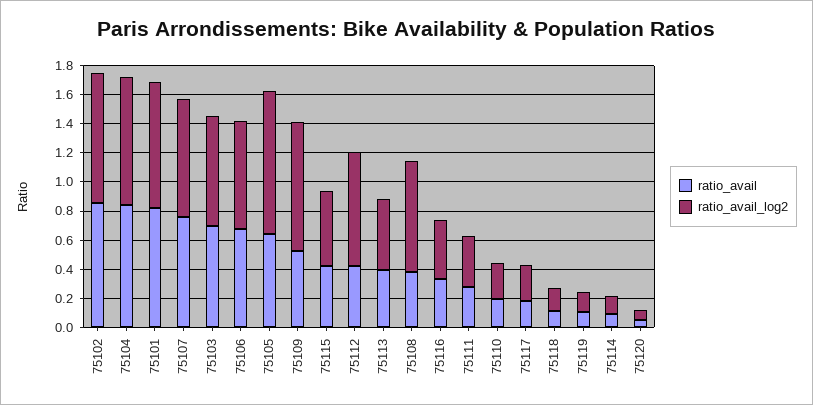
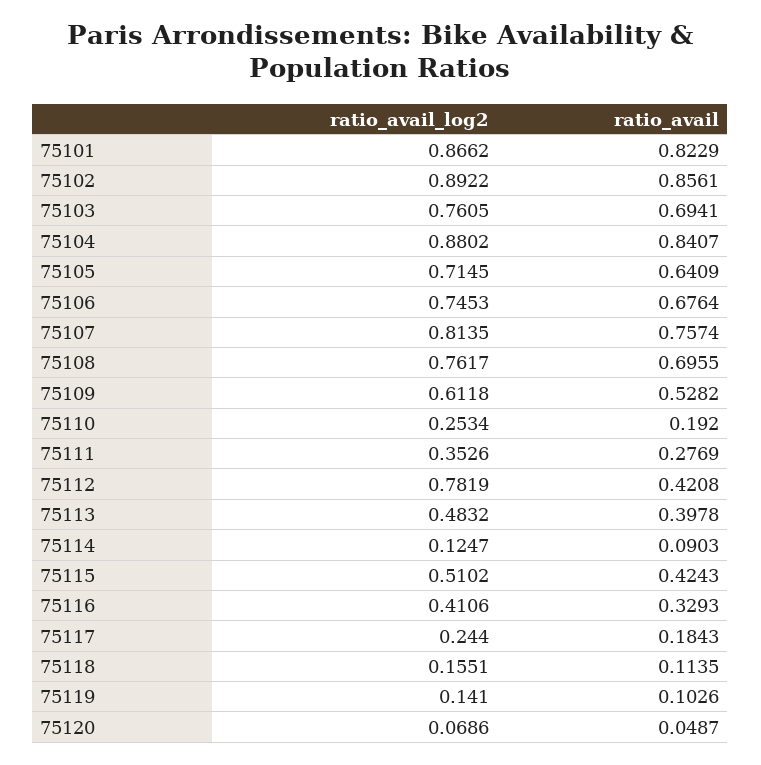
ratio_avail_log2, 75105: 1 -> 0.7145
ratio_avail_log2, 75109: 0.9 -> 0.6118
ratio_avail, 75108: 0.4 -> 0.6955

